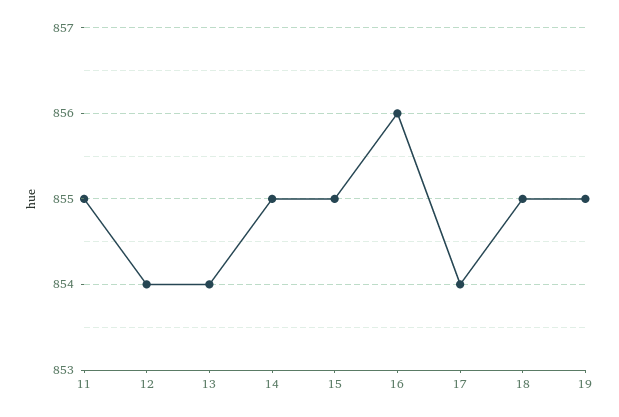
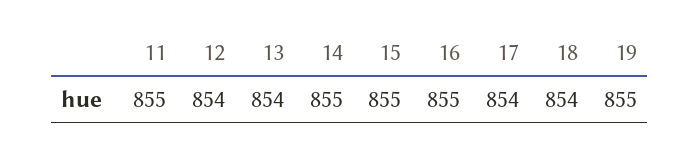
16: 856 -> 855
18: 855 -> 854

